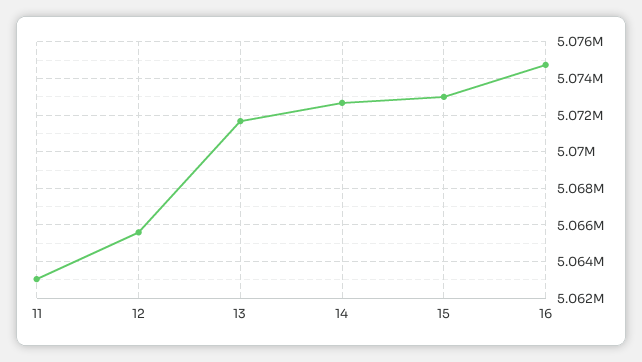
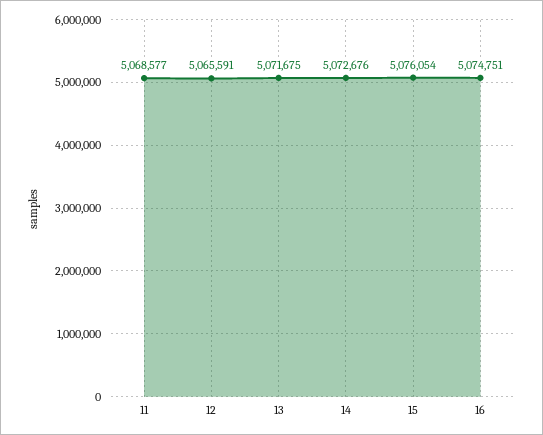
11: 5063000 -> 5068577
15: 5073000 -> 5076054

